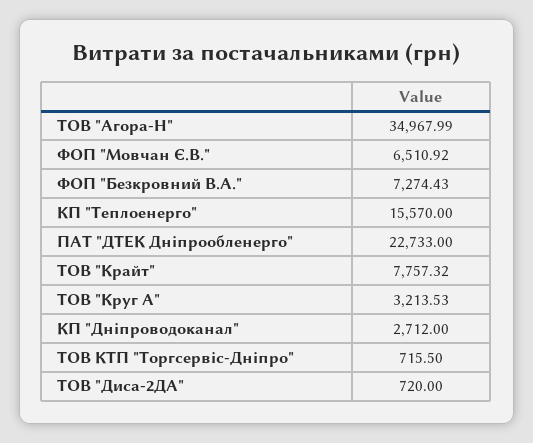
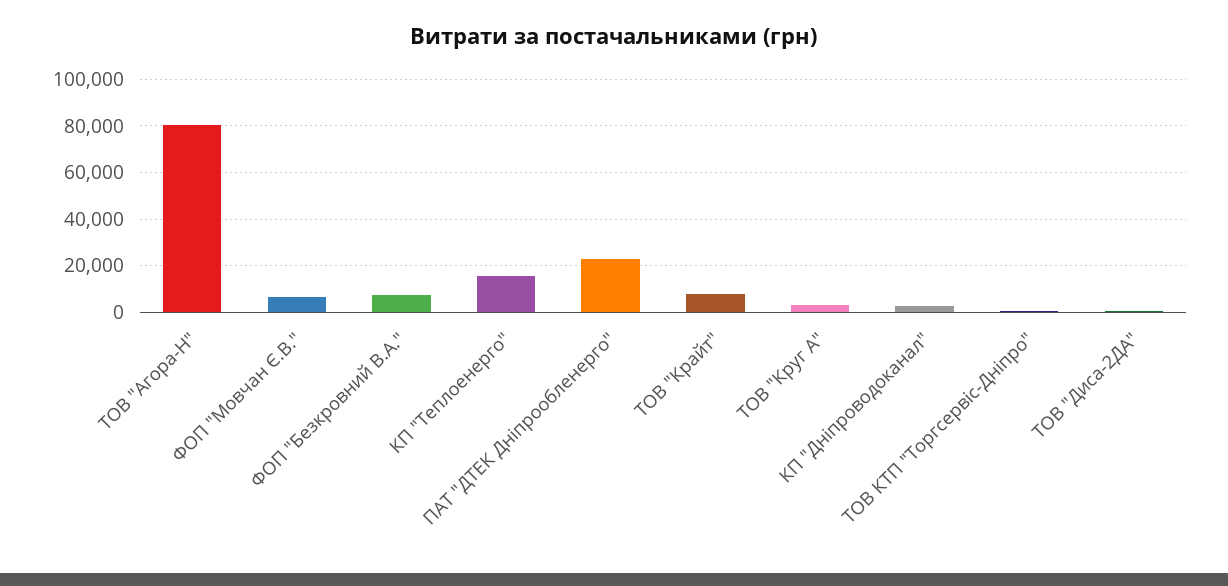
ТОВ "Агора-Н": 34967.99 -> 80000

